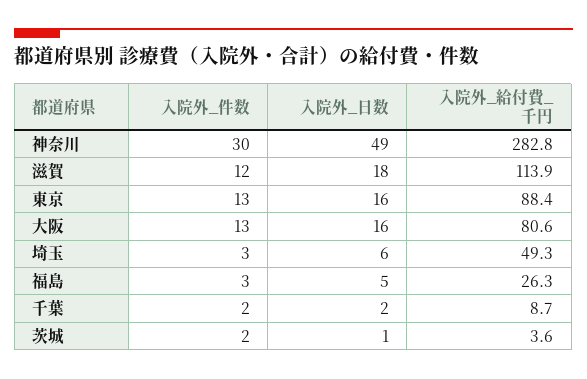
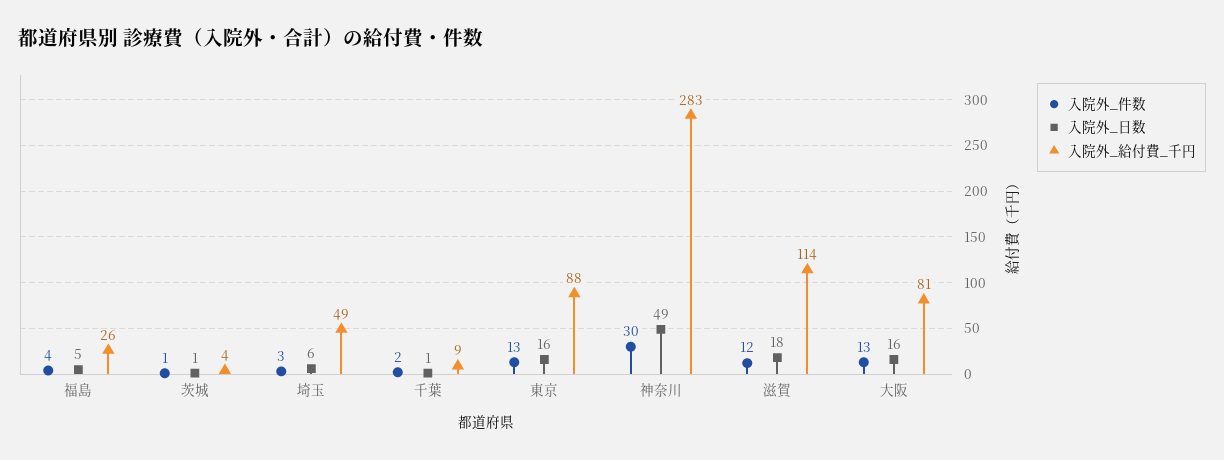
入院外_件数, 福島: 3 -> 4
入院外_日数, 千葉: 2 -> 1
入院外_件数, 茨城: 2 -> 1

